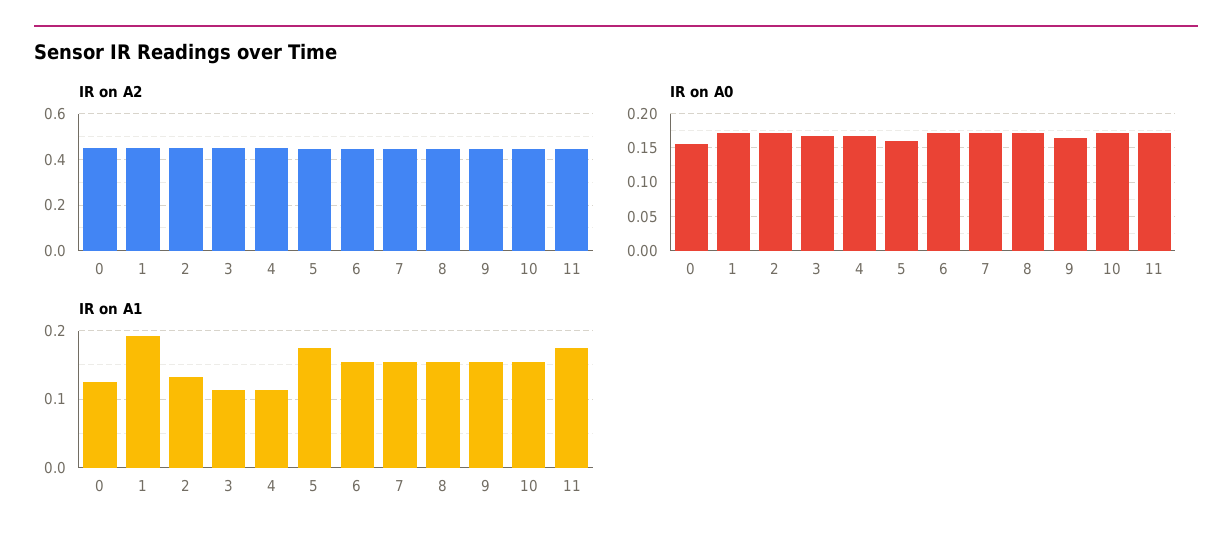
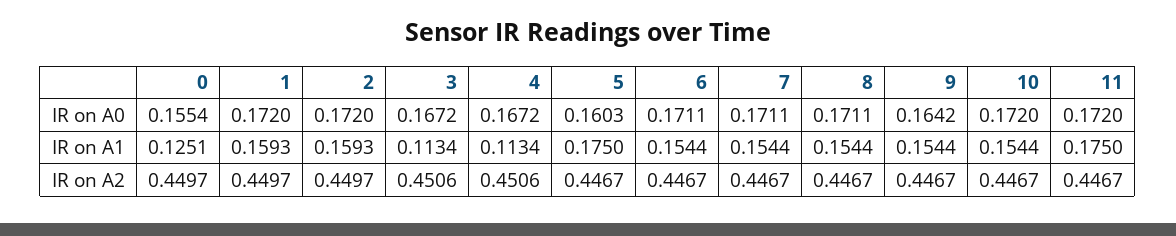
IR on A1, 1: 0.19 -> 0.1593
IR on A1, 2: 0.13 -> 0.1593

